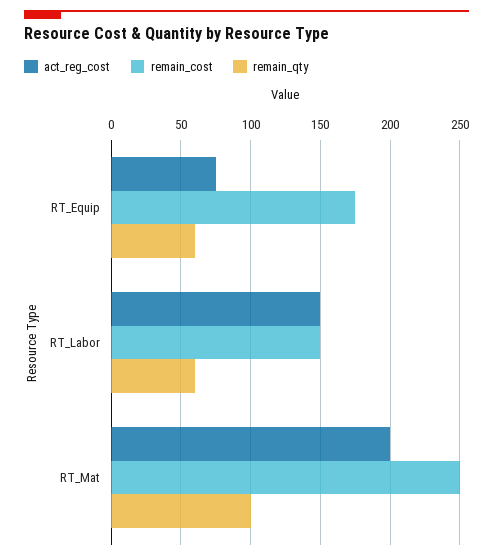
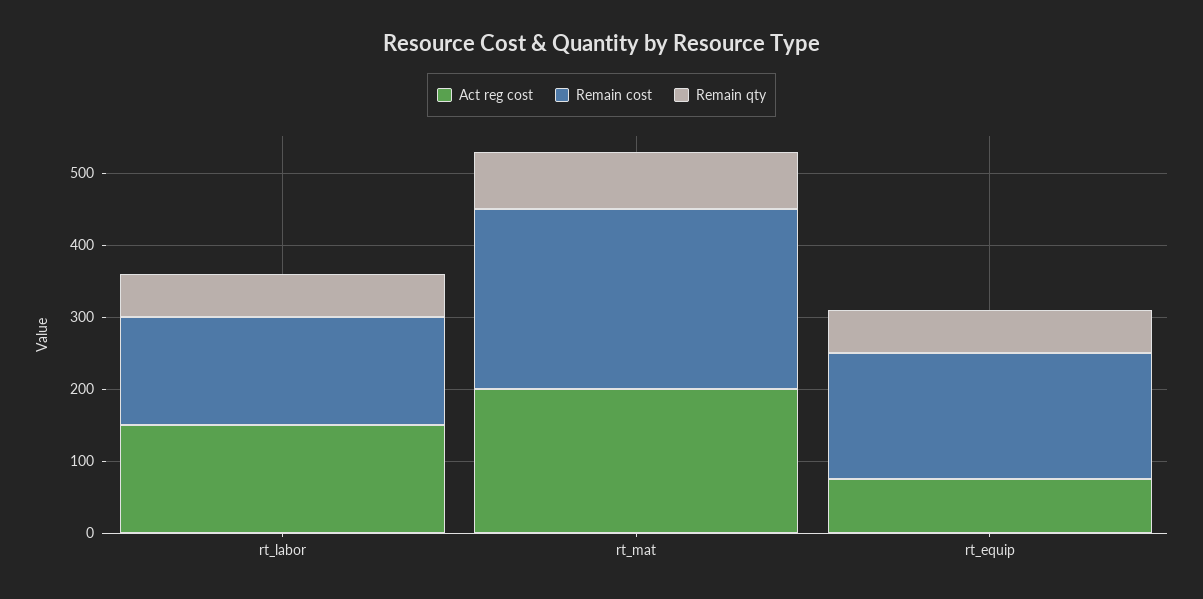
remain_qty, RT_Mat: 100 -> 80

